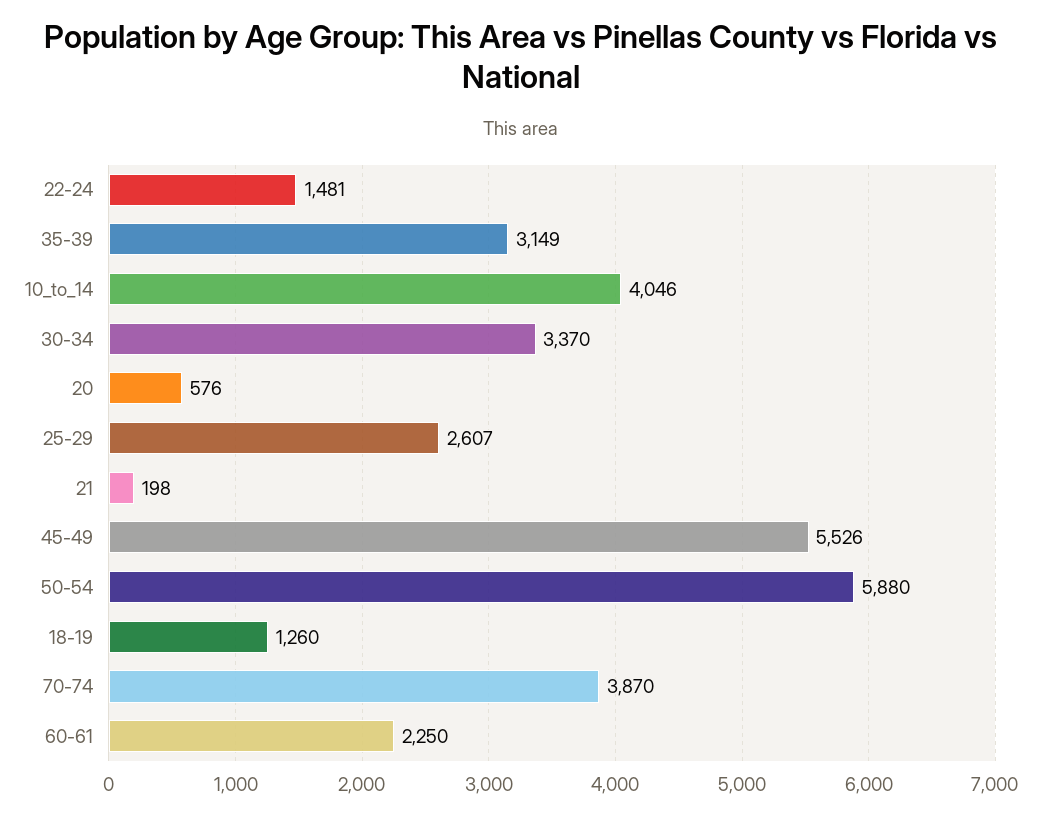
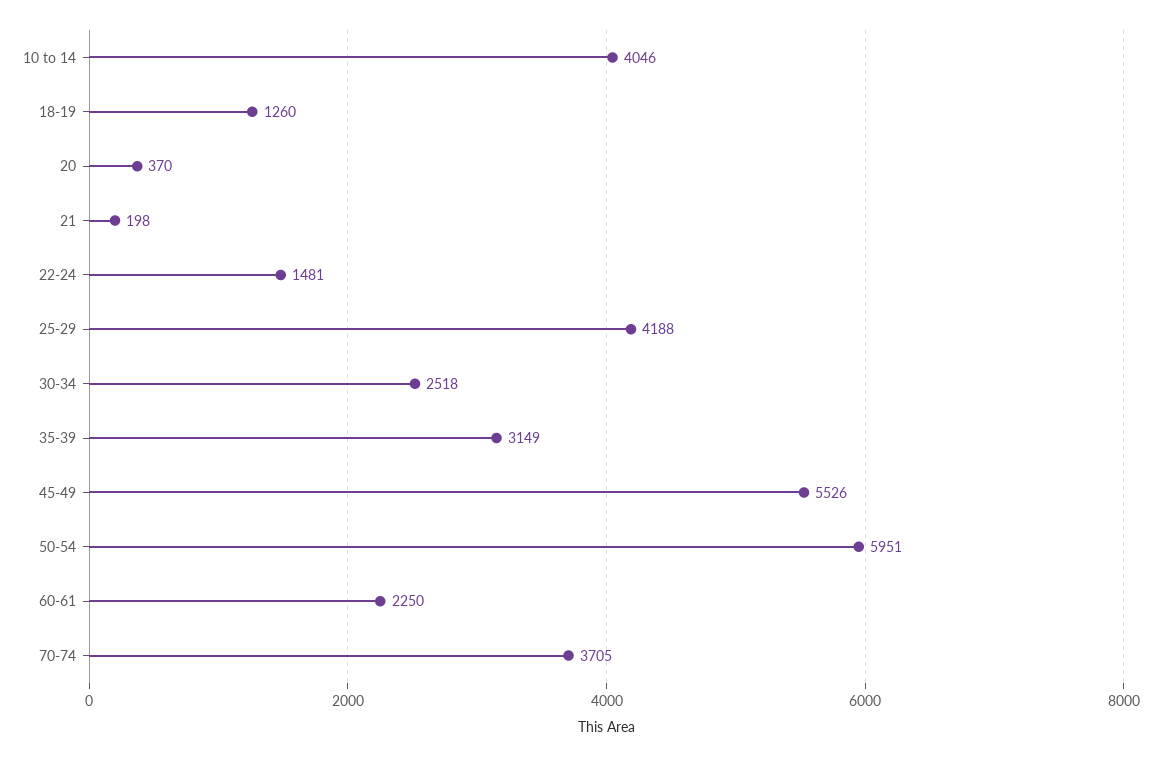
30-34: 3370 -> 2518
20: 576 -> 370
25-29: 2607 -> 4188
50-54: 5880 -> 5951
70-74: 3870 -> 3705

